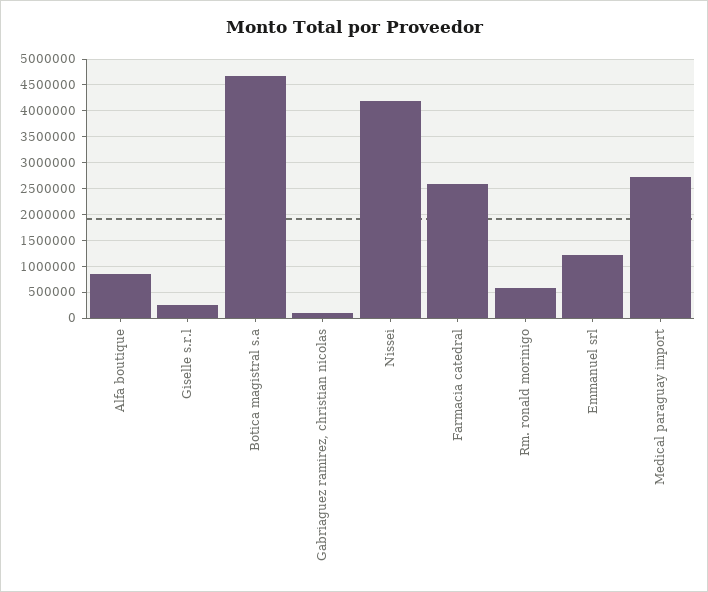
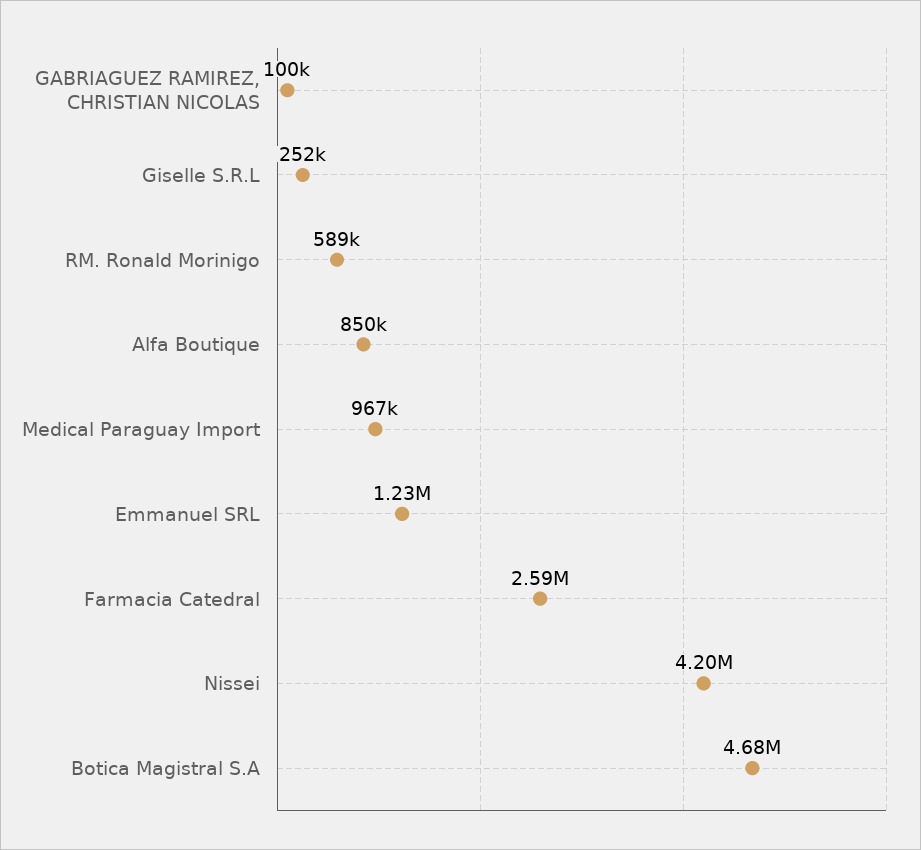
Medical paraguay import: 2750000 -> 967000

